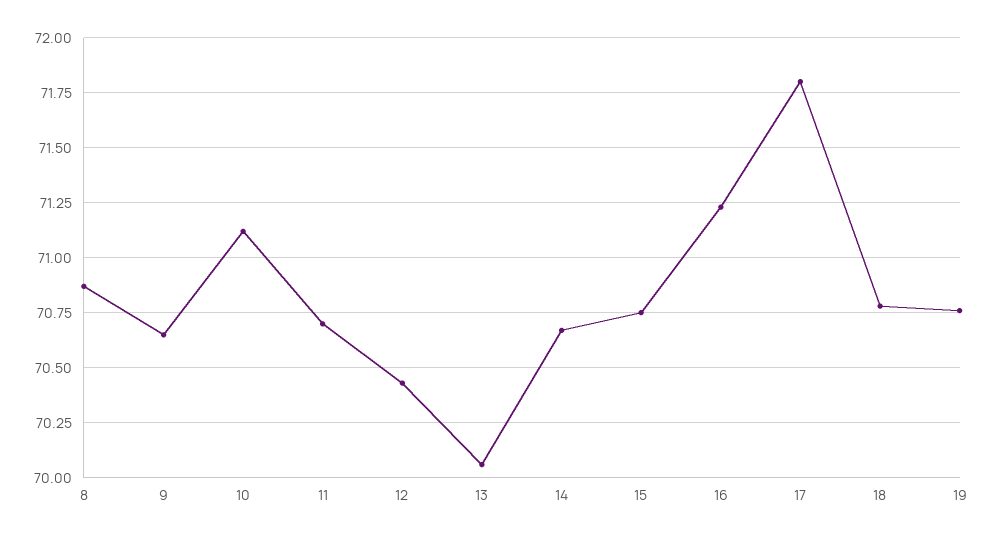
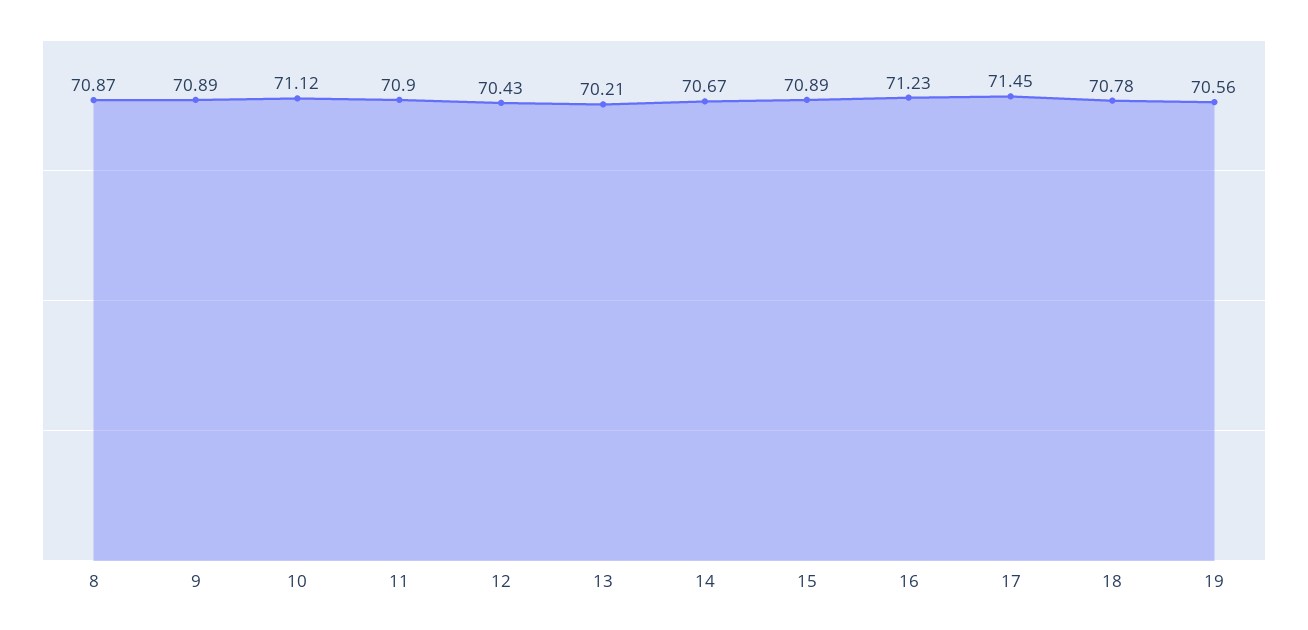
9: 70.65 -> 70.89
11: 70.7 -> 70.9
13: 70.05 -> 70.21
15: 70.75 -> 70.89
17: 71.8 -> 71.45
19: 70.75 -> 70.56

